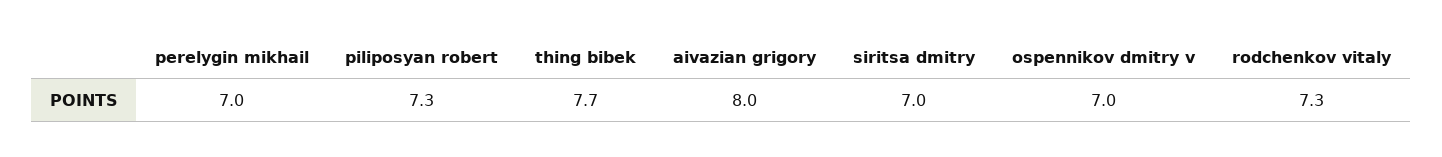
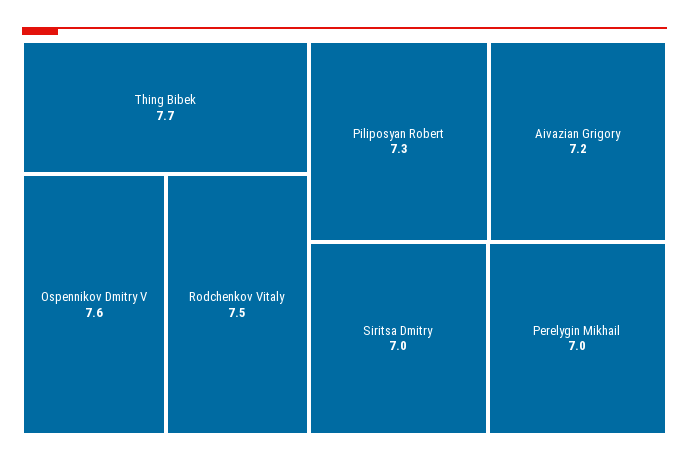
aivazian grigory: 8 -> 7.2
ospennikov dmitry v: 7 -> 7.6
rodchenkov vitaly: 7.3 -> 7.5

